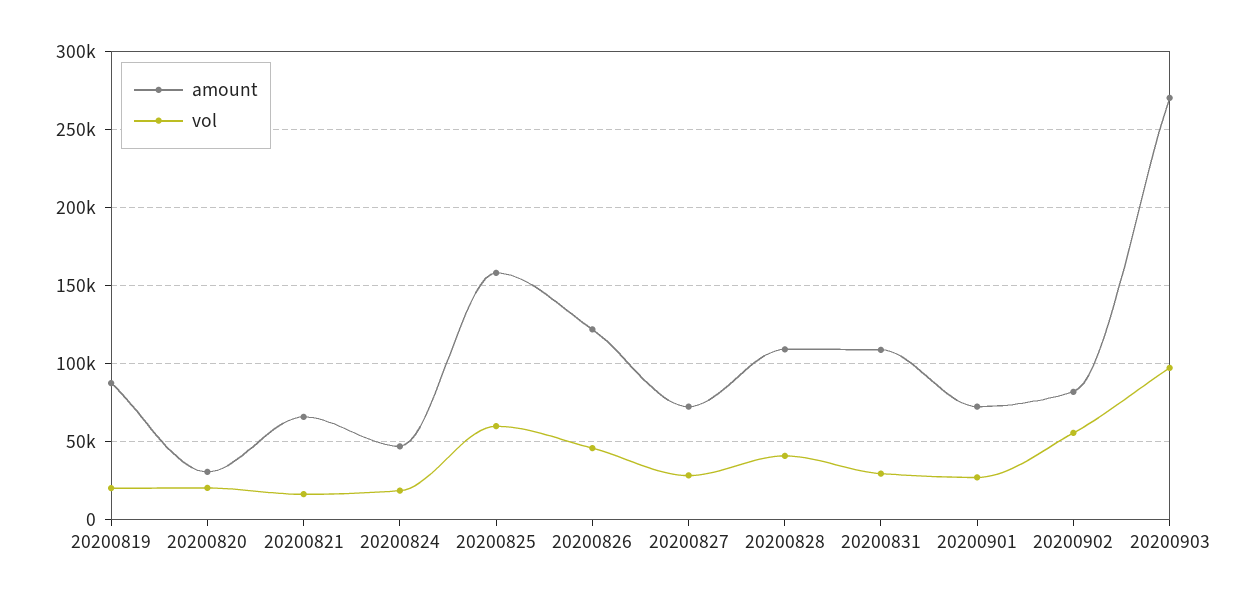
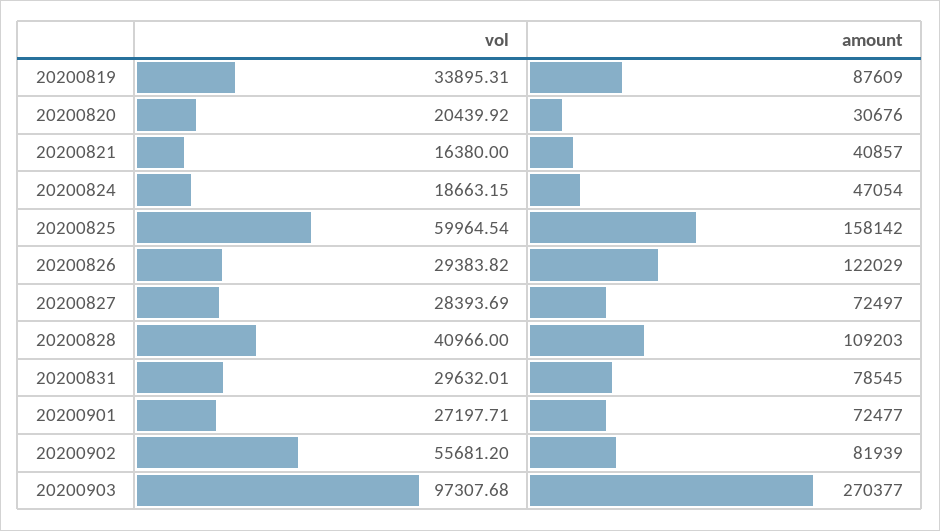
vol, 20200819: 20000 -> 33895.31
amount, 20200821: 65000 -> 40857
vol, 20200826: 45000 -> 29383.82
amount, 20200831: 110000 -> 78545

